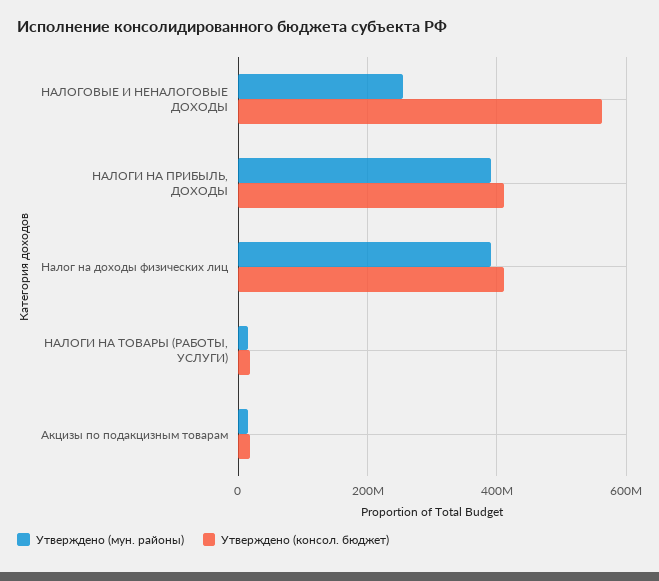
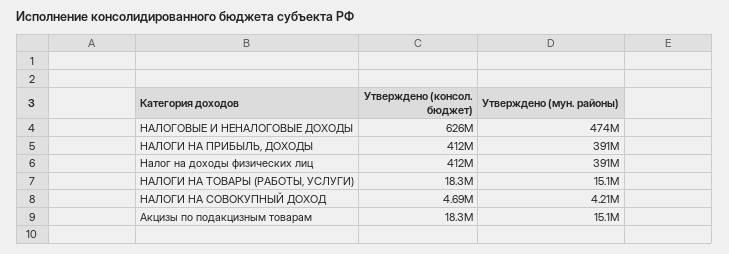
Утверждено (мун. районы), НАЛОГОВЫЕ И НЕНАЛОГОВЫЕ ДОХОДЫ: 260000000 -> 474000000
Утверждено (консол. бюджет), НАЛОГОВЫЕ И НЕНАЛОГОВЫЕ ДОХОДЫ: 560000000 -> 626000000
Утверждено (консол. бюджет), НАЛОГИ НА СОВОКУПНЫЙ ДОХОД: none -> 4690000
Утверждено (мун. районы), НАЛОГИ НА СОВОКУПНЫЙ ДОХОД: none -> 4210000

